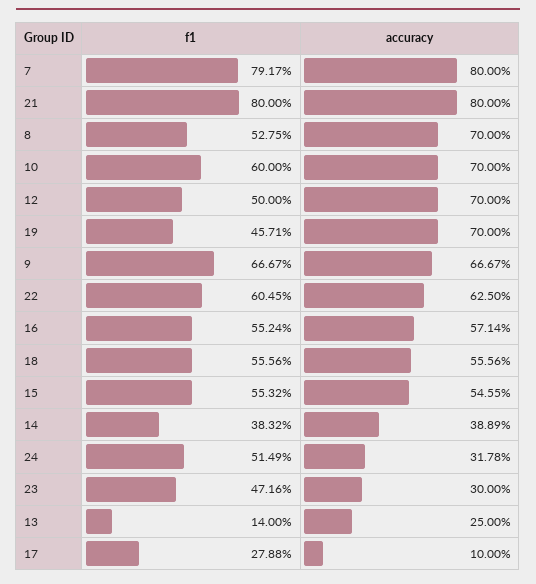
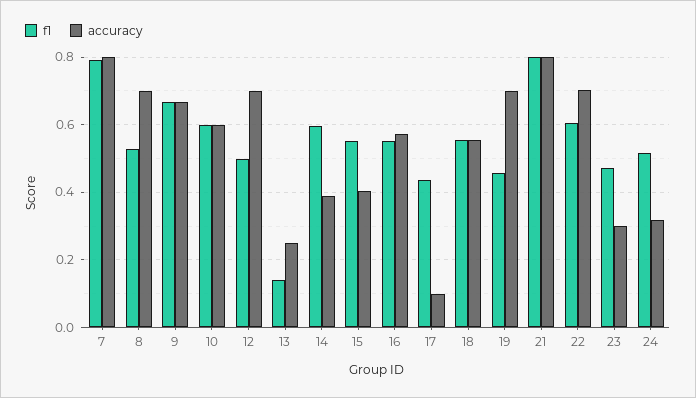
accuracy, 10: 0.7 -> 0.6
accuracy, 22: 0.625 -> 0.7
accuracy, 15: 0.5455 -> 0.4
f1, 14: 0.3832 -> 0.6
f1, 17: 0.2788 -> 0.44

